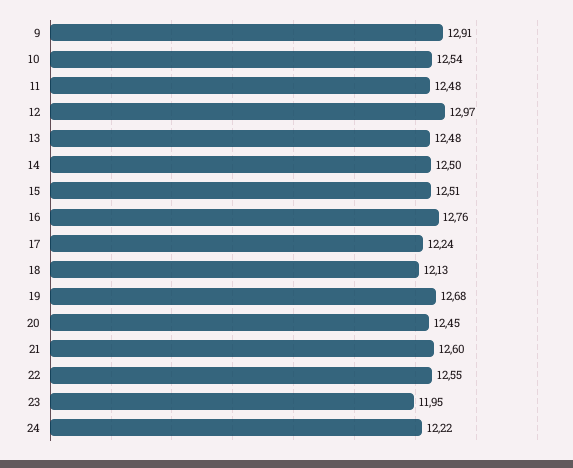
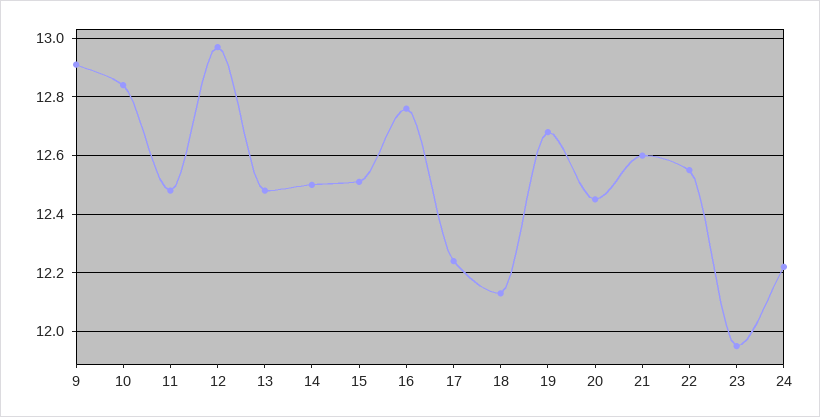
10: 12.54 -> 12.85

